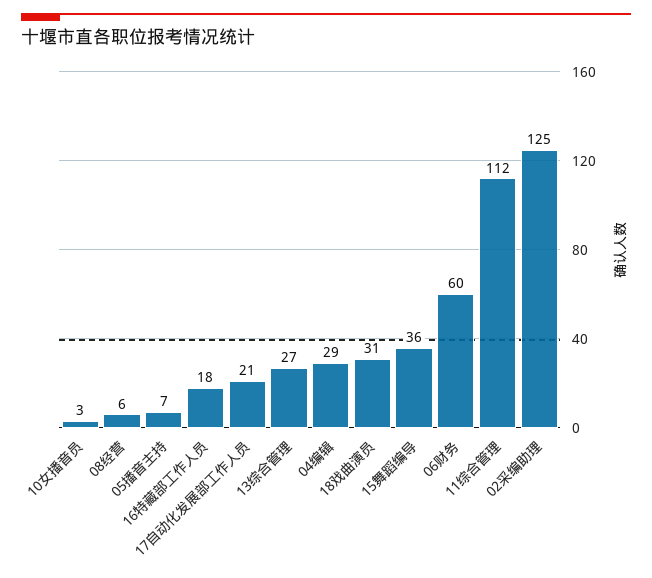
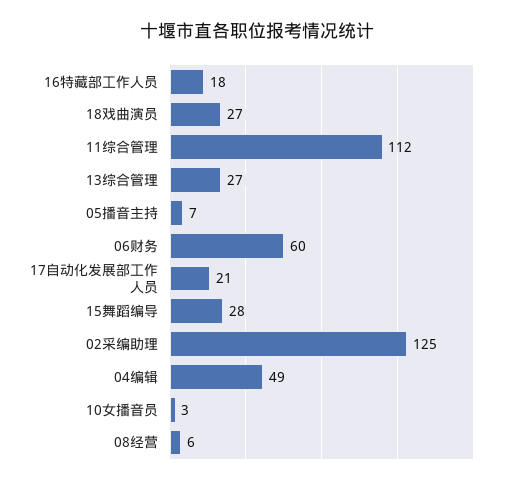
04编辑: 29 -> 49
18戏曲演员: 31 -> 27
15舞蹈编导: 36 -> 28

